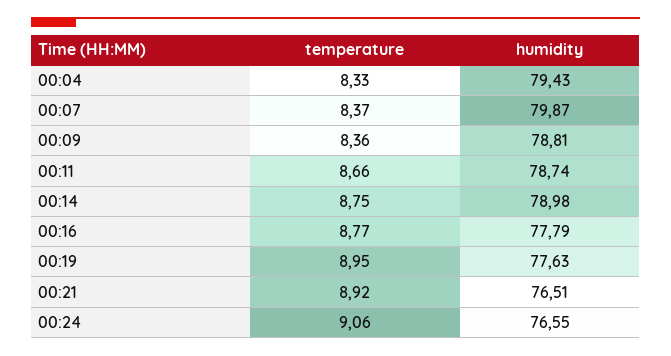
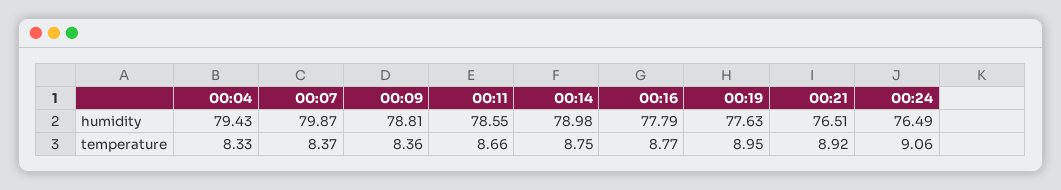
humidity, 00:11: 78.74 -> 78.55
humidity, 00:24: 76.55 -> 76.49

